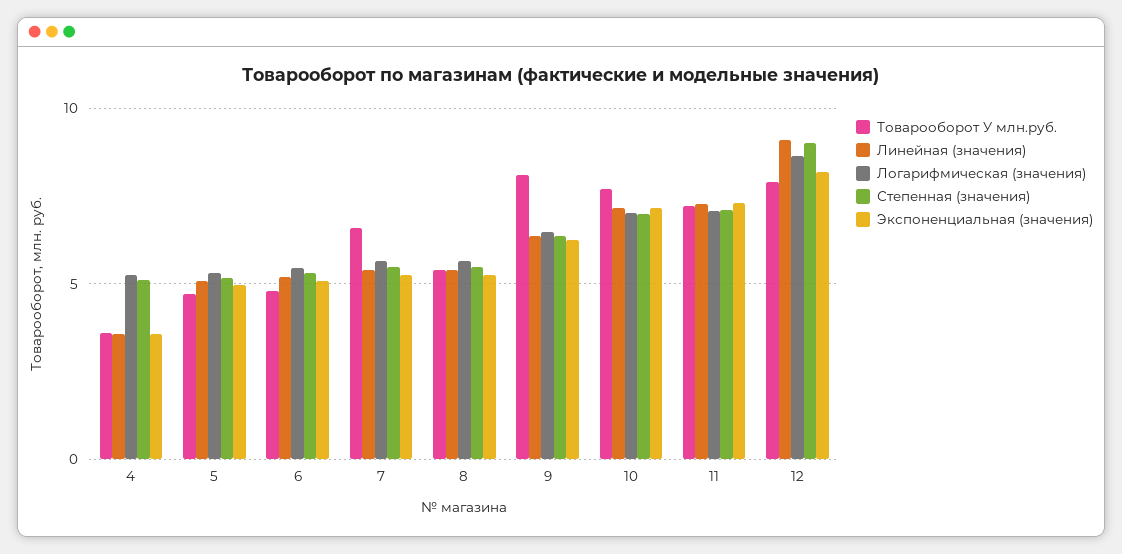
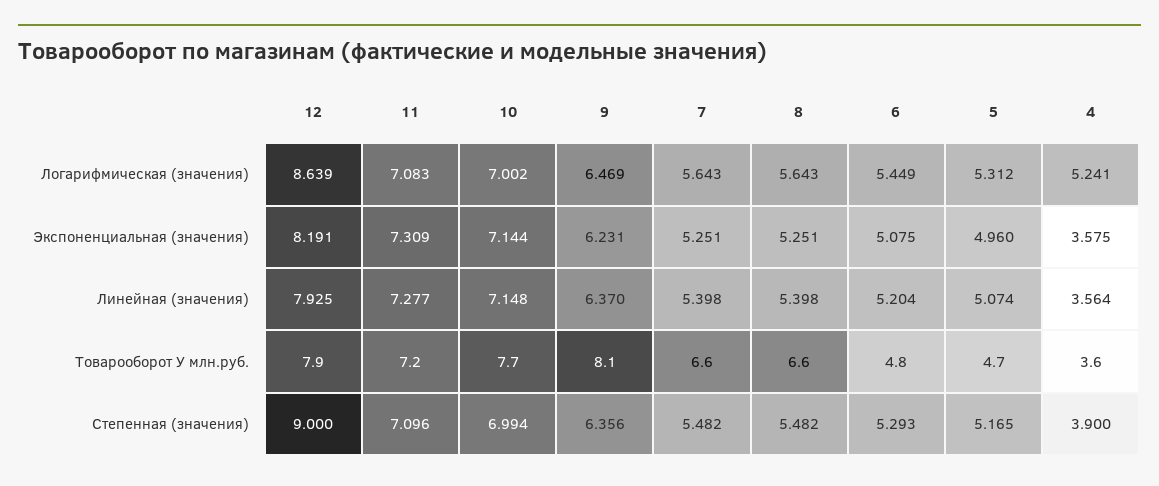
Степенная (значения), 4: 5 -> 3.9
Товарооборот У млн.руб., 8: 5.5 -> 6.6
Линейная (значения), 12: 9 -> 7.925

